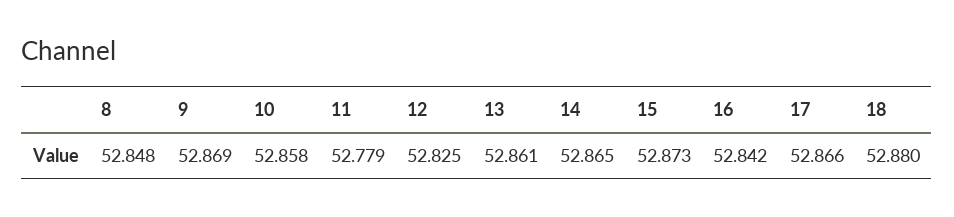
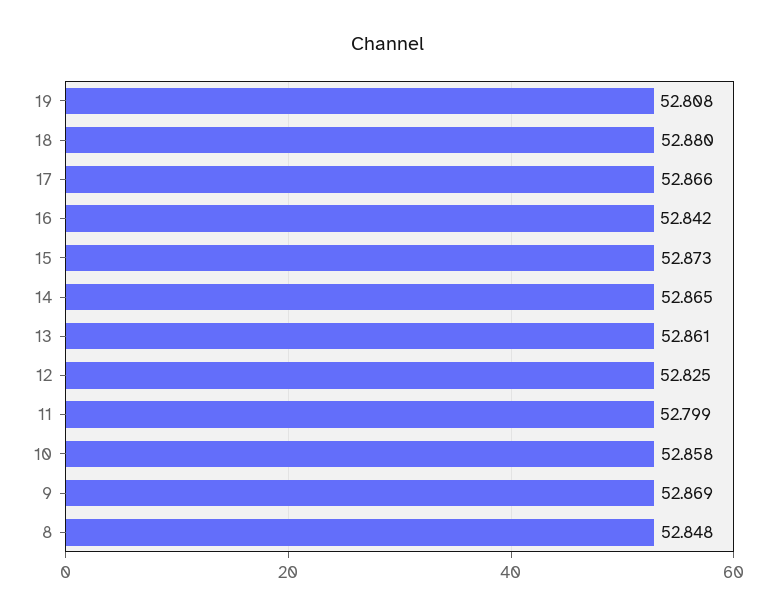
11: 52.779 -> 52.799
19: none -> 52.808

